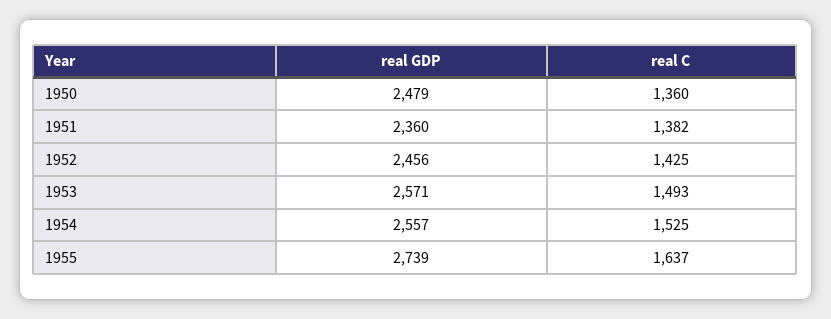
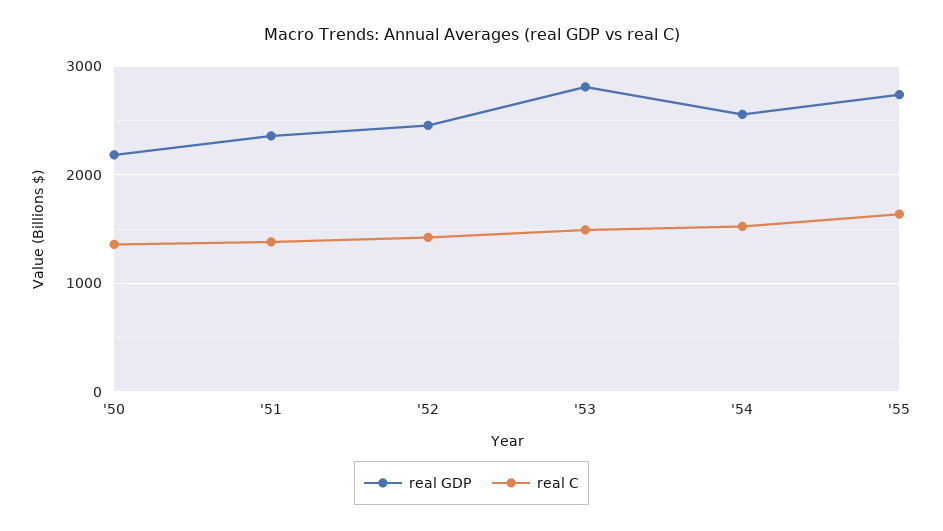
real GDP, 1950: 2479 -> 2200
real GDP, 1953: 2571 -> 2800

